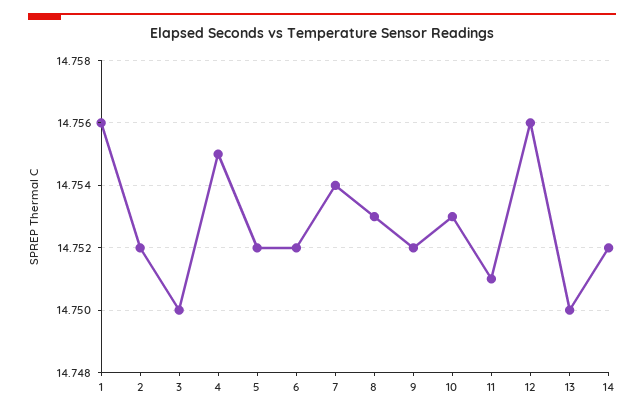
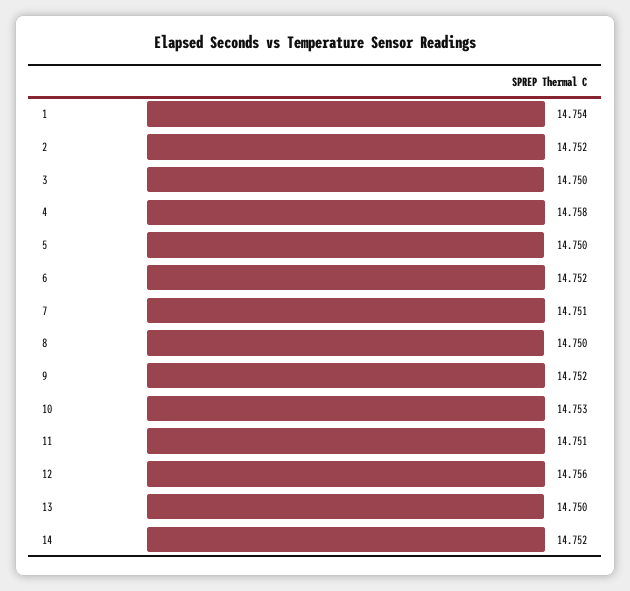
1: 14.756 -> 14.754
4: 14.755 -> 14.758
5: 14.752 -> 14.75
7: 14.754 -> 14.751
8: 14.753 -> 14.75

